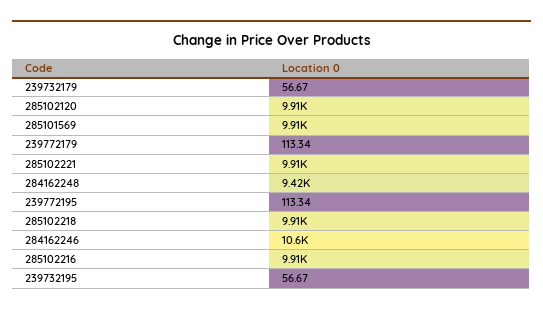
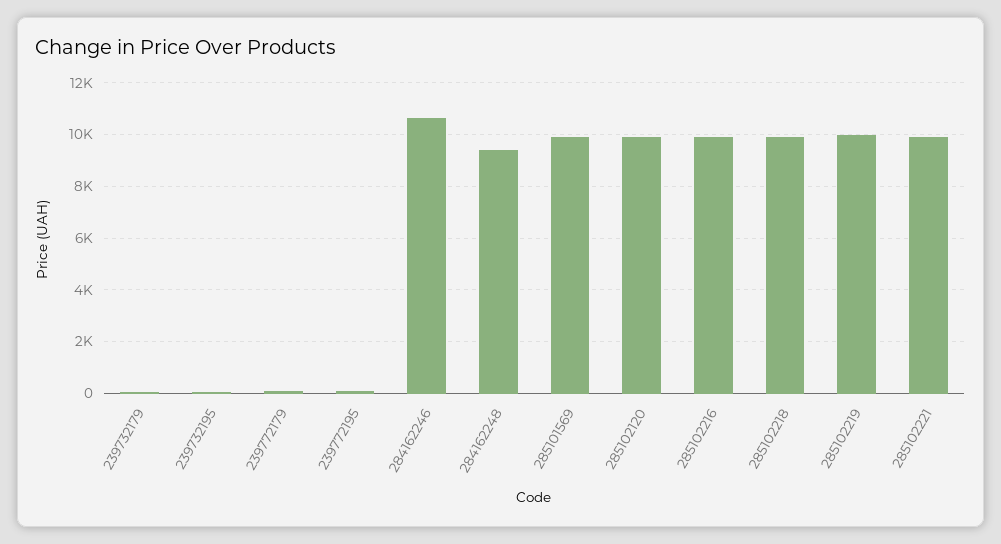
285102219: none -> 10000

